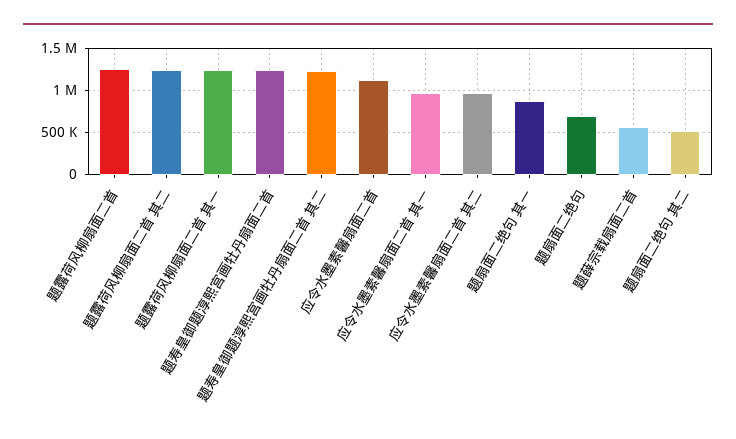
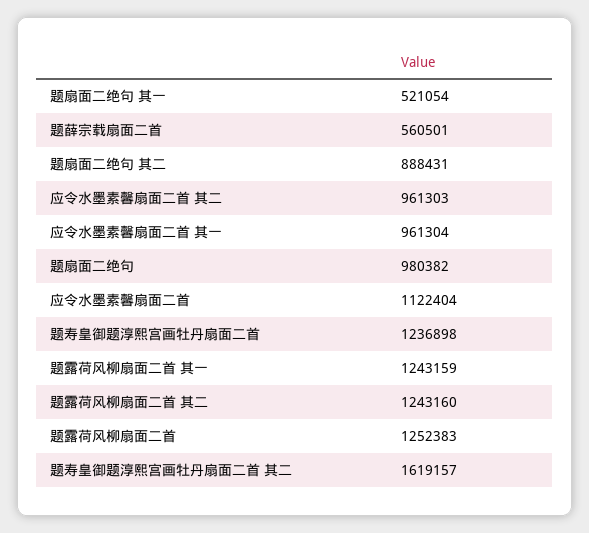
题寿皇御题淳熙宫画牡丹扇面二首 其二: 1200000 -> 1619157
题扇面二绝句 其一: 900000 -> 521054
题扇面二绝句: 700000 -> 980382
题扇面二绝句 其二: 500000 -> 888431

